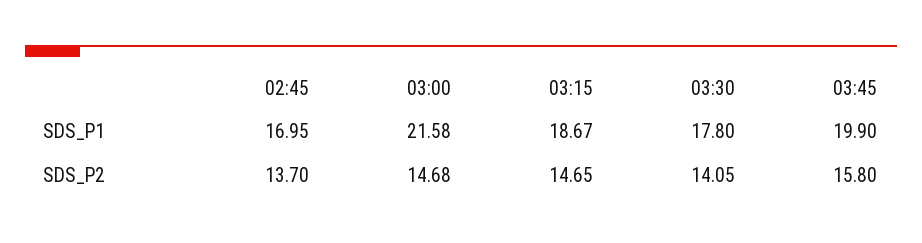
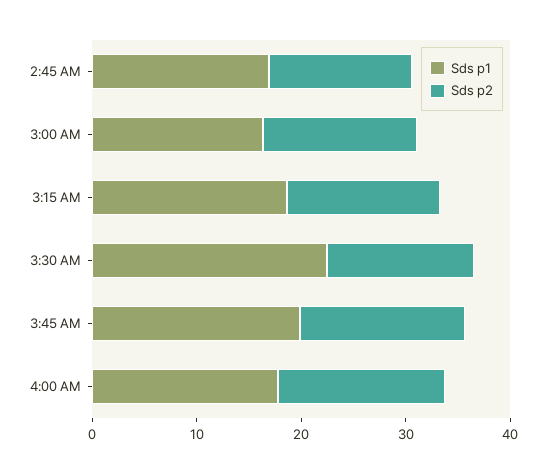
SDS_P1, 03:00: 21.58 -> 16
SDS_P1, 03:30: 17.8 -> 22
SDS_P1, 4:00 AM: none -> 18
SDS_P2, 4:00 AM: none -> 16

